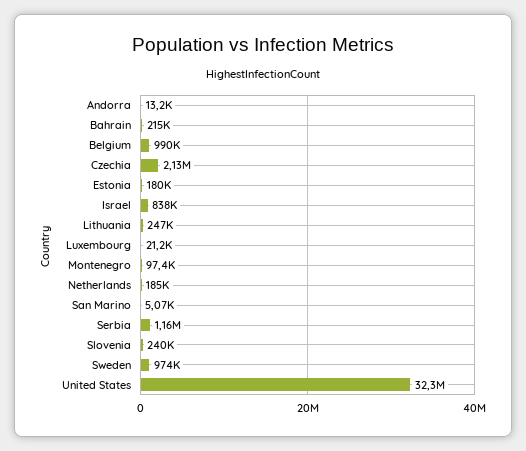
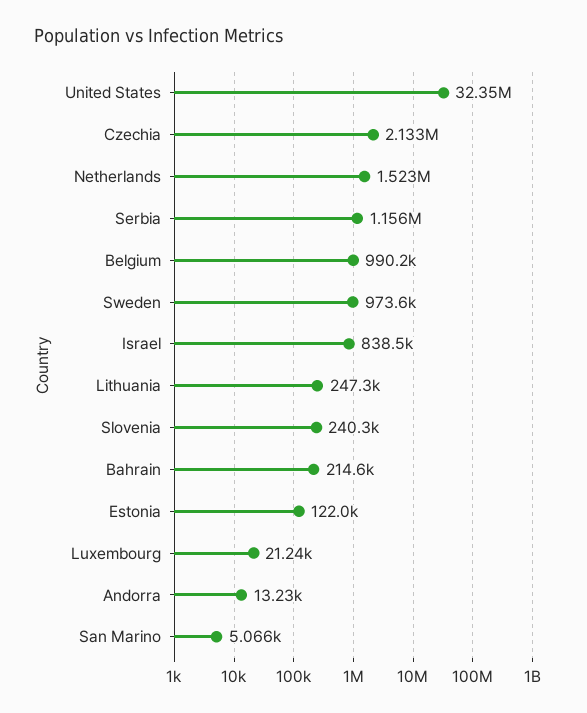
Estonia: 180000 -> 122000
Montenegro: 97400 -> none
Netherlands: 185000 -> 1523000

